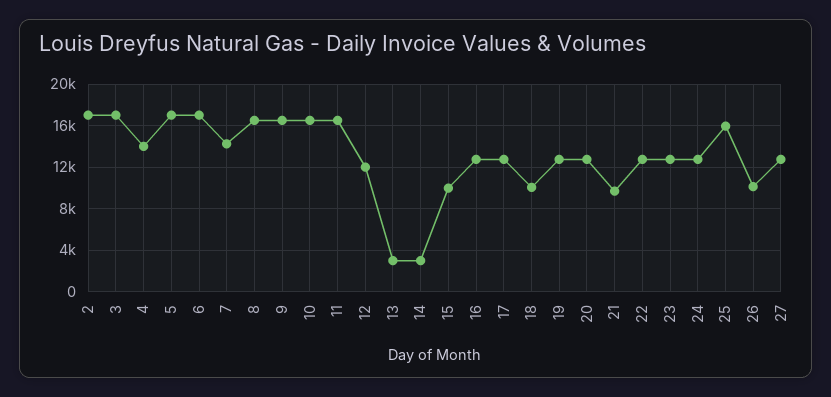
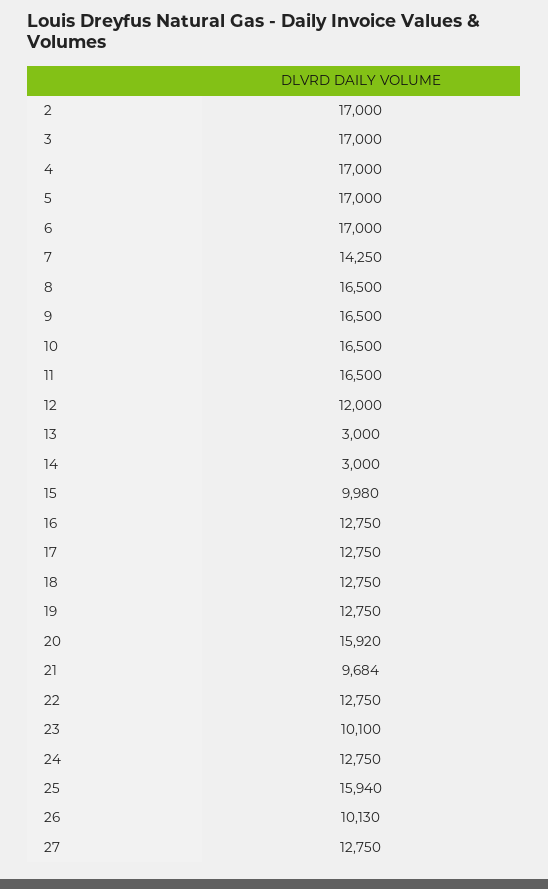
4: 14000 -> 17000
18: 10000 -> 12750
20: 13000 -> 15920
23: 13000 -> 10100

